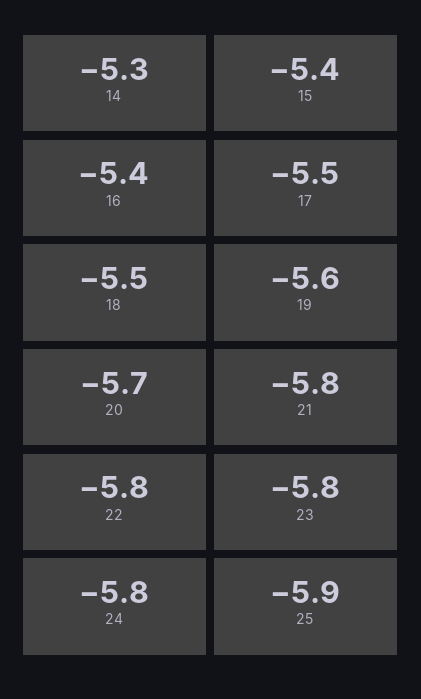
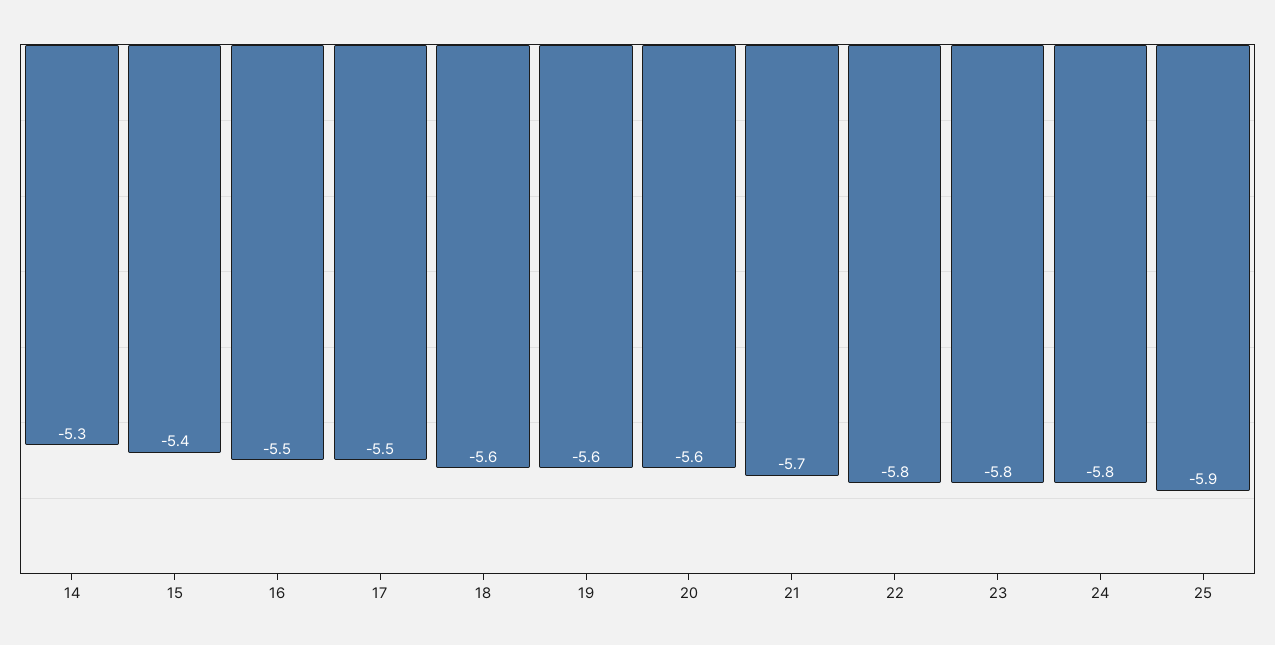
16: -5.4 -> -5.5
18: -5.5 -> -5.6
20: -5.7 -> -5.6
21: -5.8 -> -5.7

